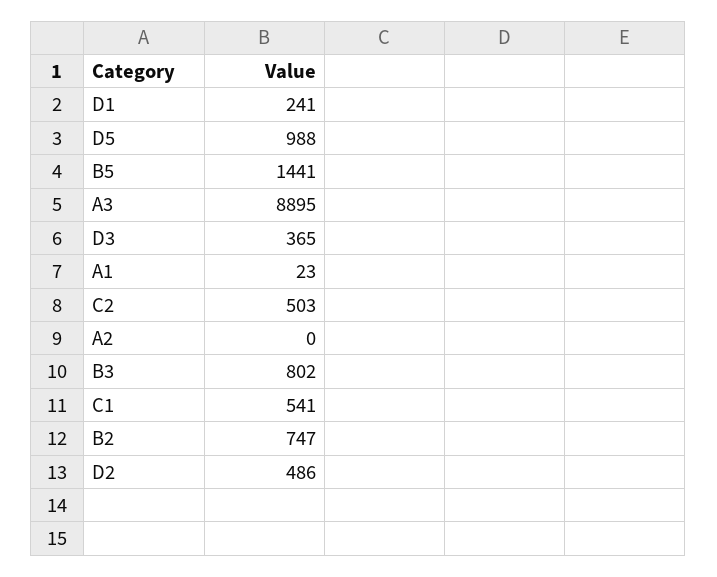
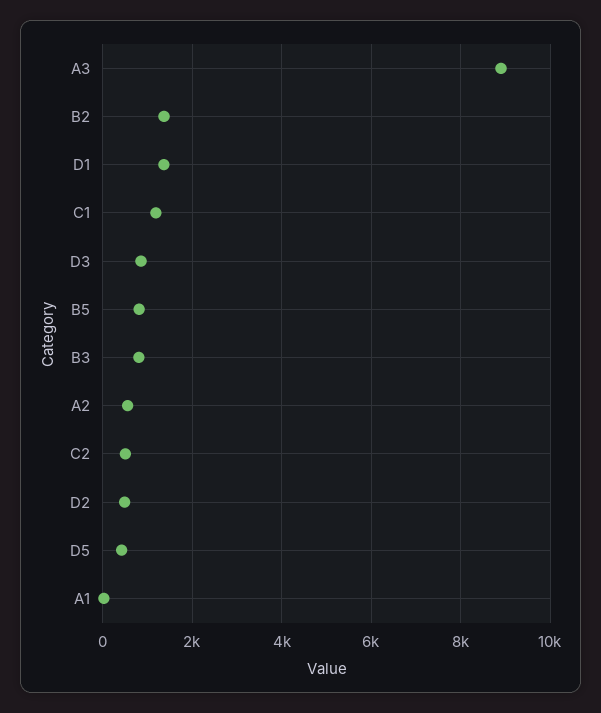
D1: 241 -> 1400
D5: 988 -> 400
B5: 1441 -> 800
D3: 365 -> 800
A2: 0 -> 600
C1: 541 -> 1200
B2: 747 -> 1400

